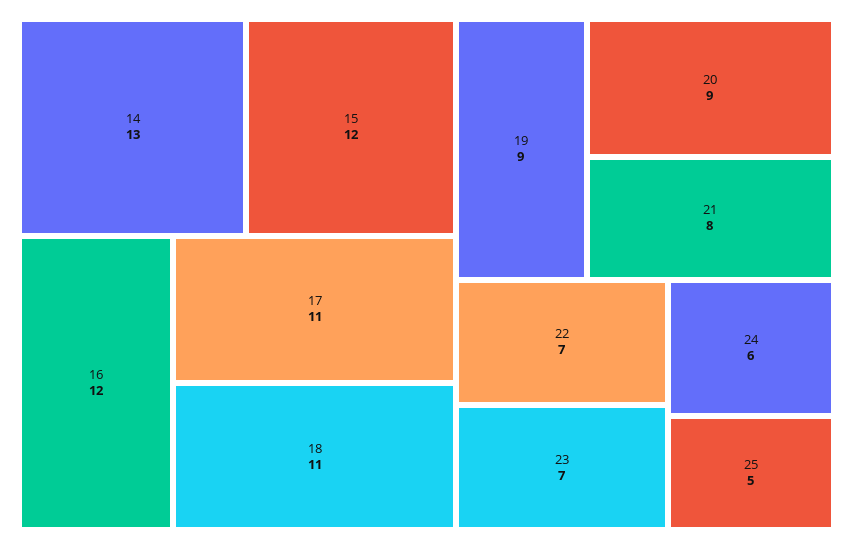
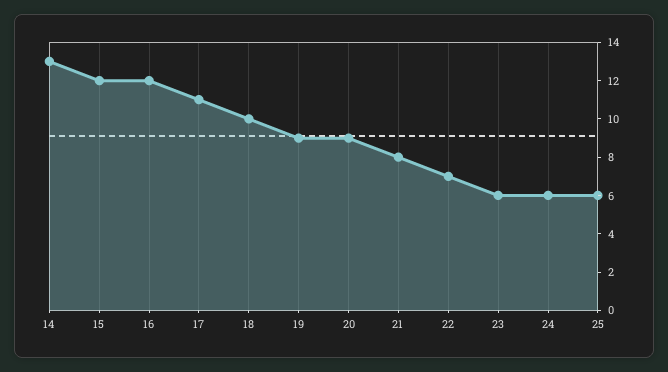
18: 11 -> 10
23: 7 -> 6
25: 5 -> 6

